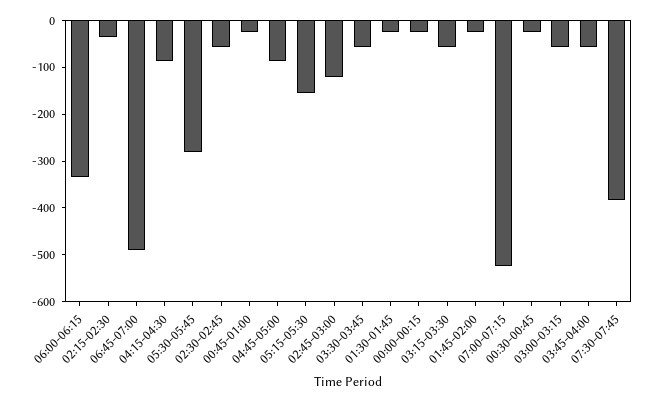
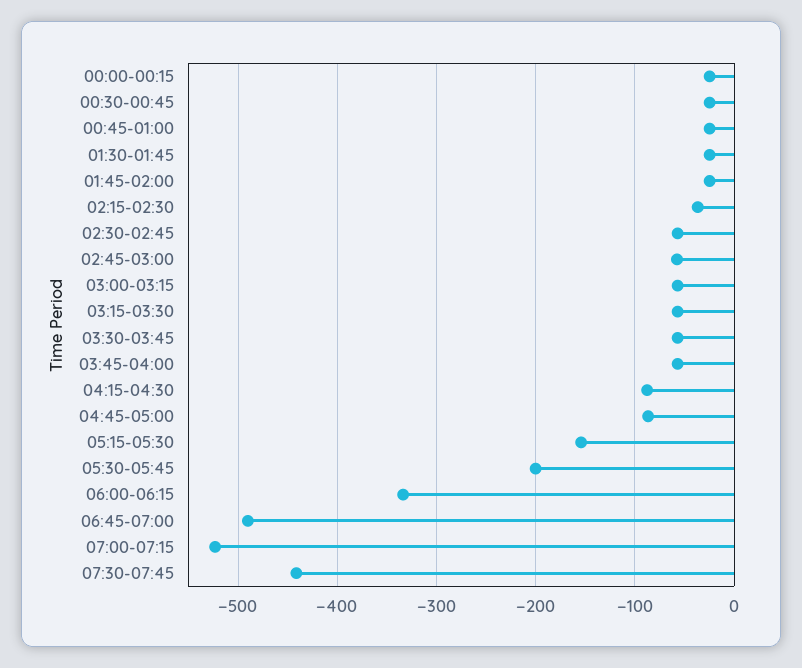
05:30-05:45: -280 -> -200
02:45-03:00: -120 -> -60
07:30-07:45: -380 -> -440

